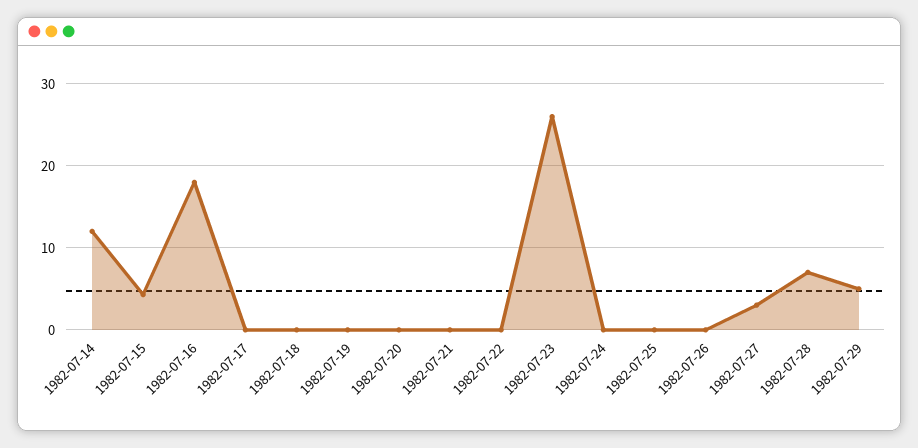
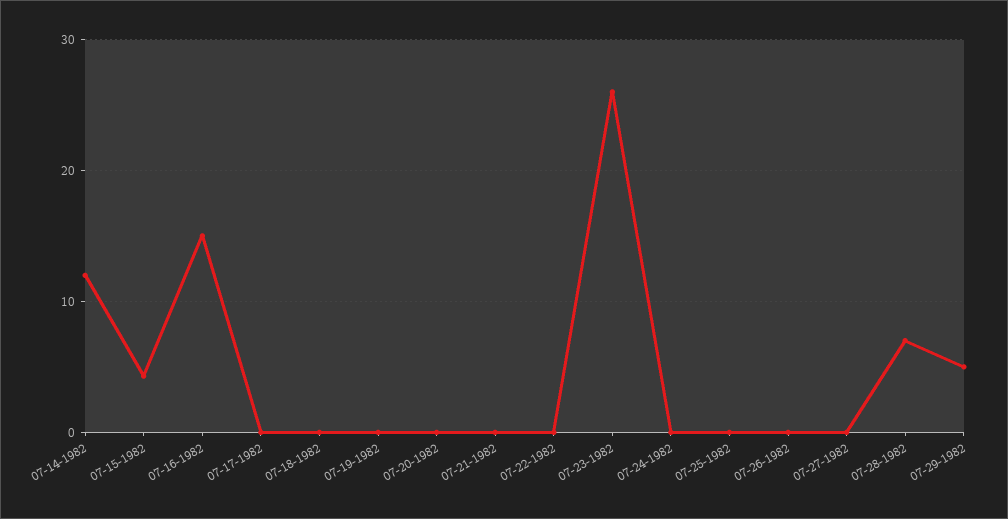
1982-07-16: 18 -> 15
1982-07-27: 3 -> 0

